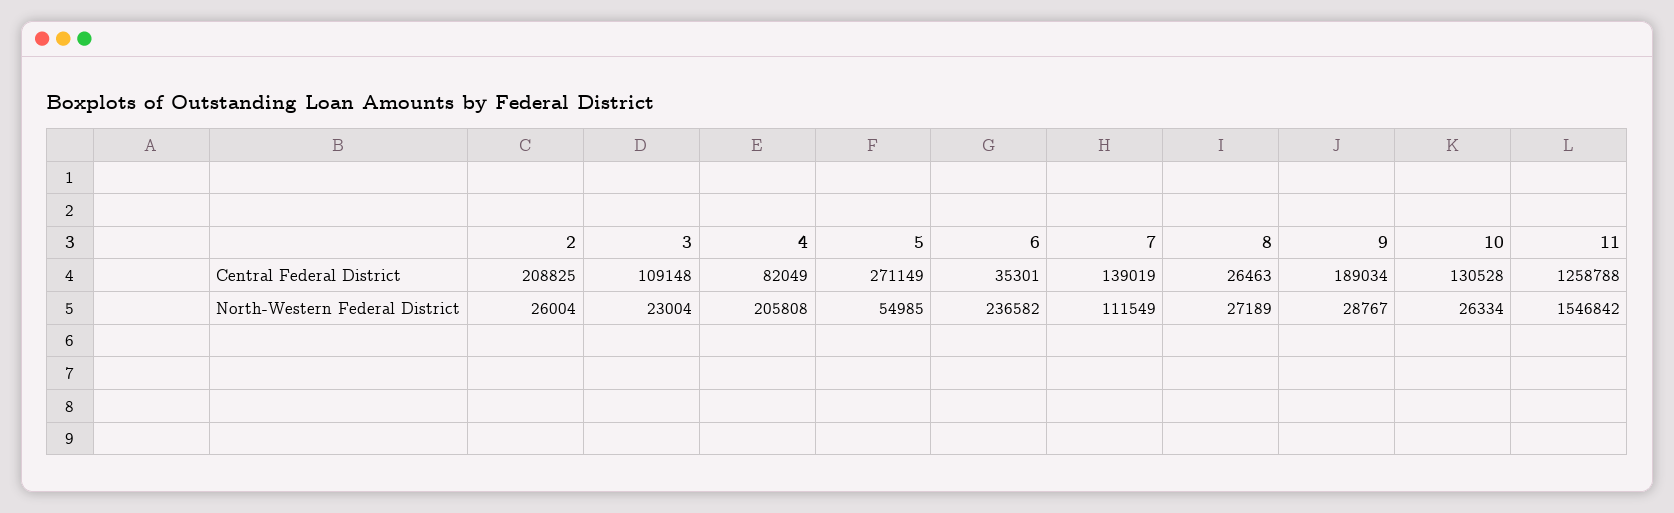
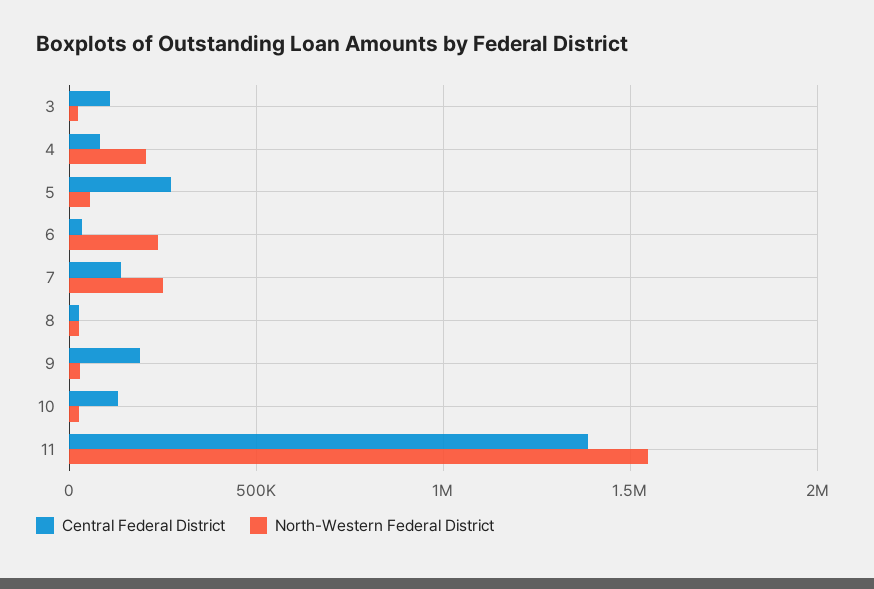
Central Federal District, 2: 208825 -> none
Central Federal District, 11: 1258788 -> 1400000
North-Western Federal District, 2: 26004 -> none
North-Western Federal District, 7: 111549 -> 250000

